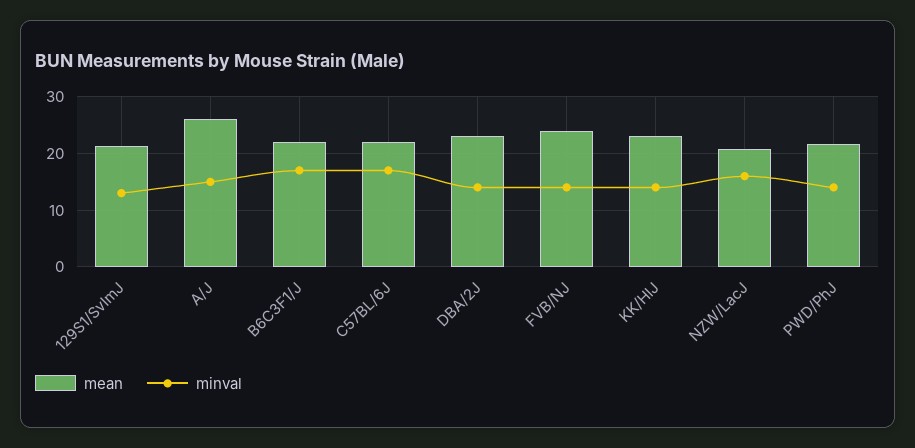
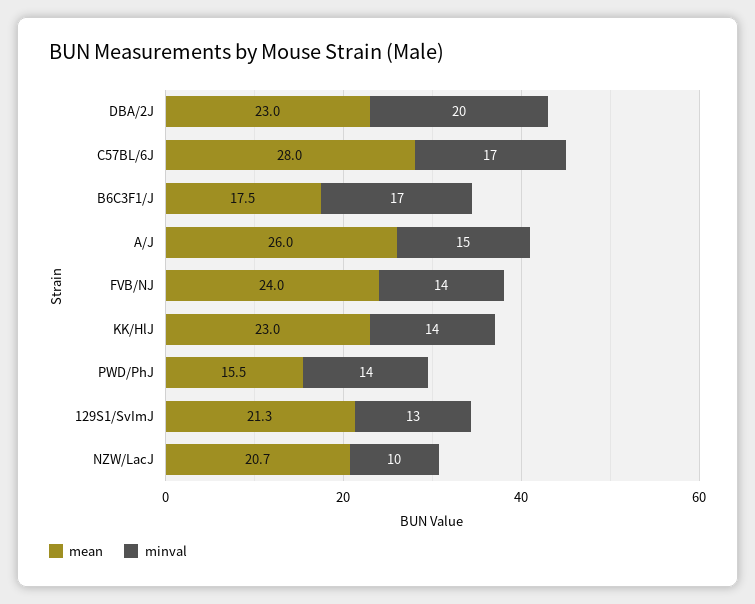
mean, B6C3F1/J: 22 -> 17.5
mean, C57BL/6J: 22 -> 28
minval, DBA/2J: 14 -> 20
minval, NZW/LacJ: 16 -> 10
mean, PWD/PhJ: 22 -> 15.5

